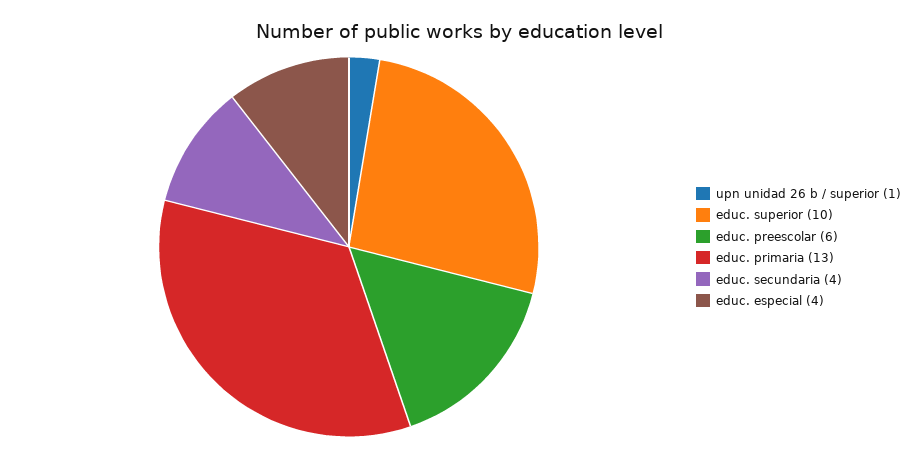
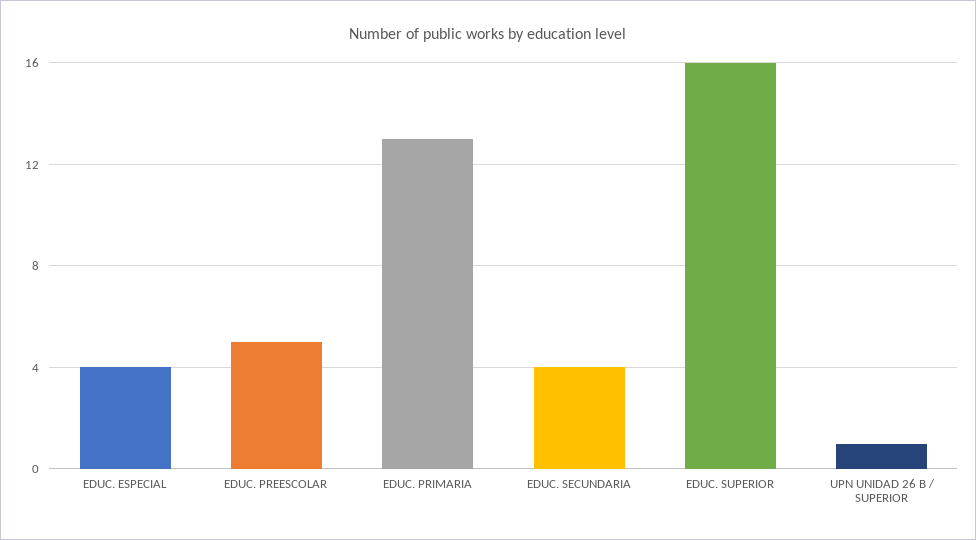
educ. superior: 10 -> 16
educ. preescolar: 6 -> 5

